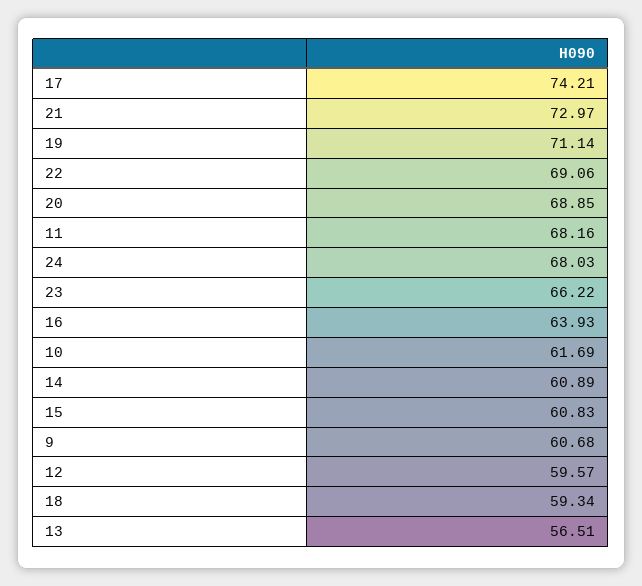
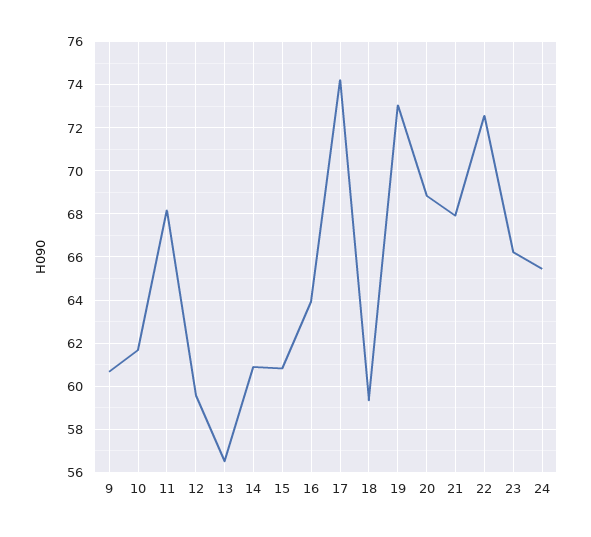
21: 72.97 -> 68
19: 71.14 -> 73
22: 69.06 -> 72.5
24: 68.03 -> 65.5

